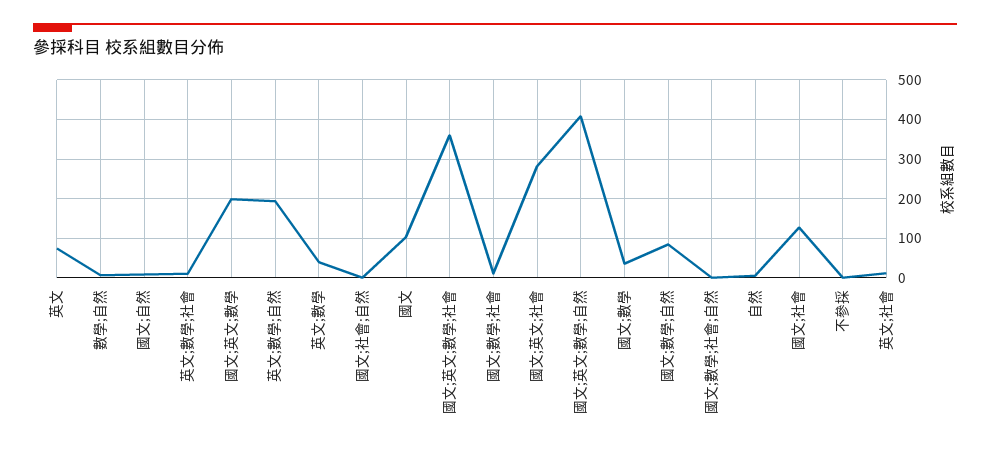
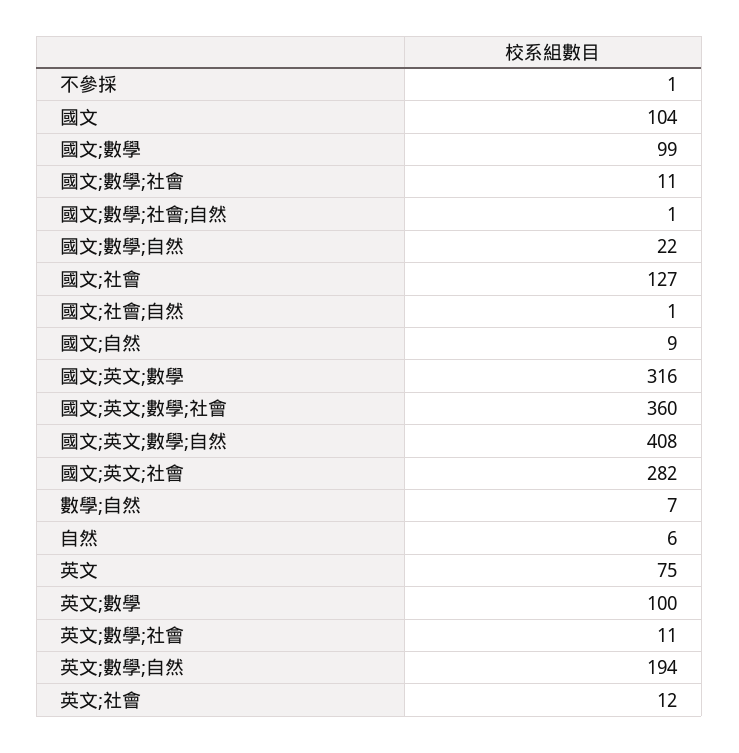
國文;英文;數學: 200 -> 316
英文;數學: 40 -> 100
國文;數學: 40 -> 99
國文;數學;自然: 80 -> 22

